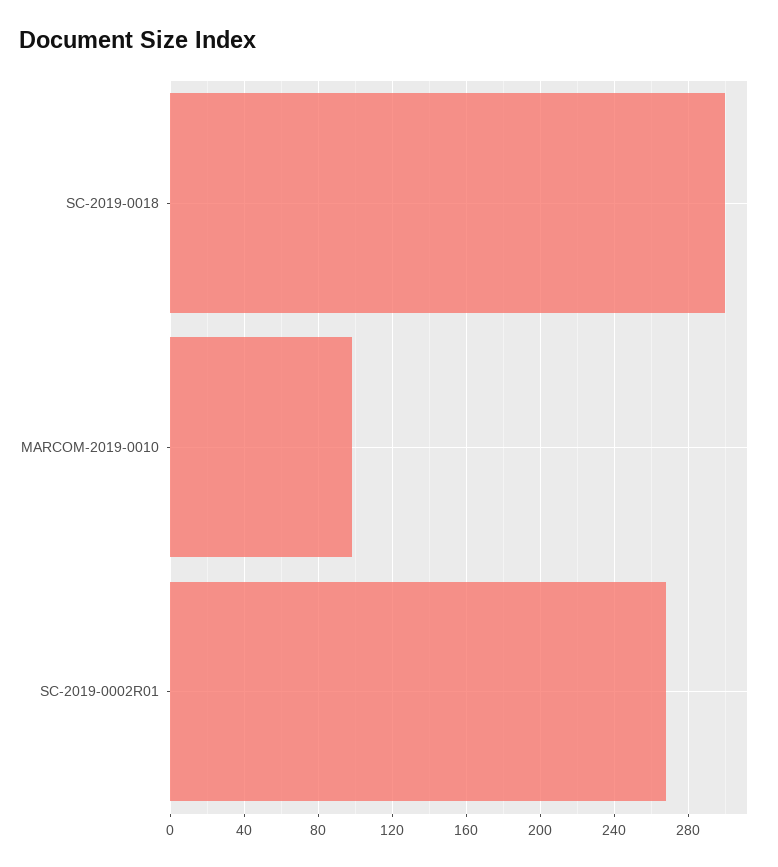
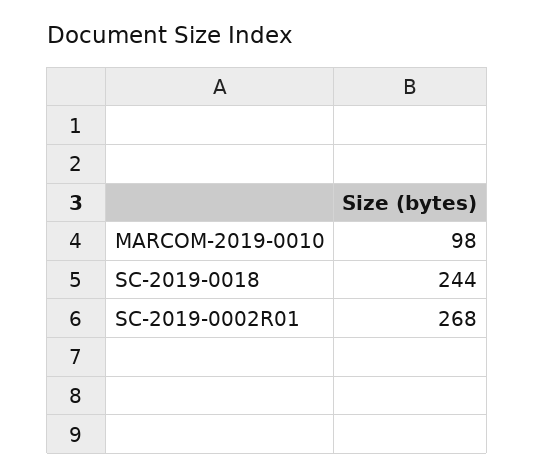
SC-2019-0018: 300 -> 244

